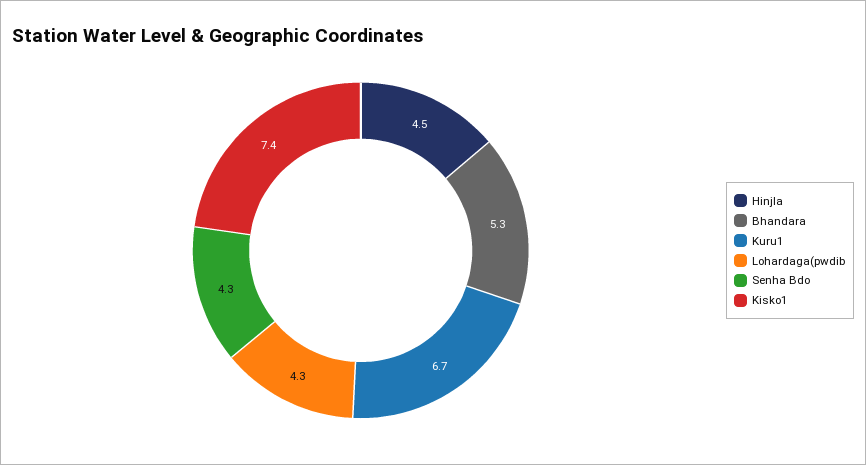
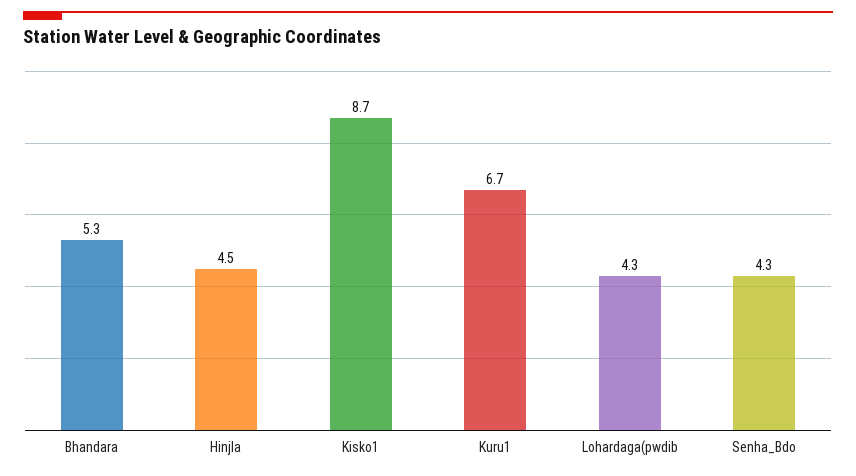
Kisko1: 7.4 -> 8.7

